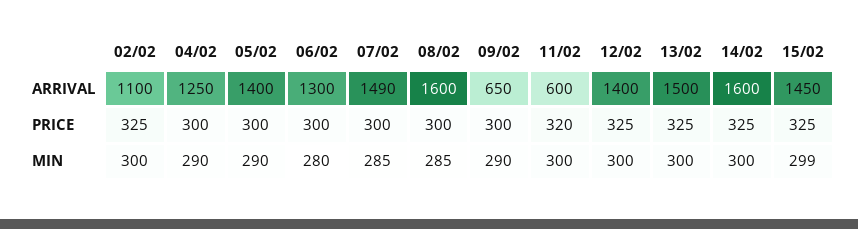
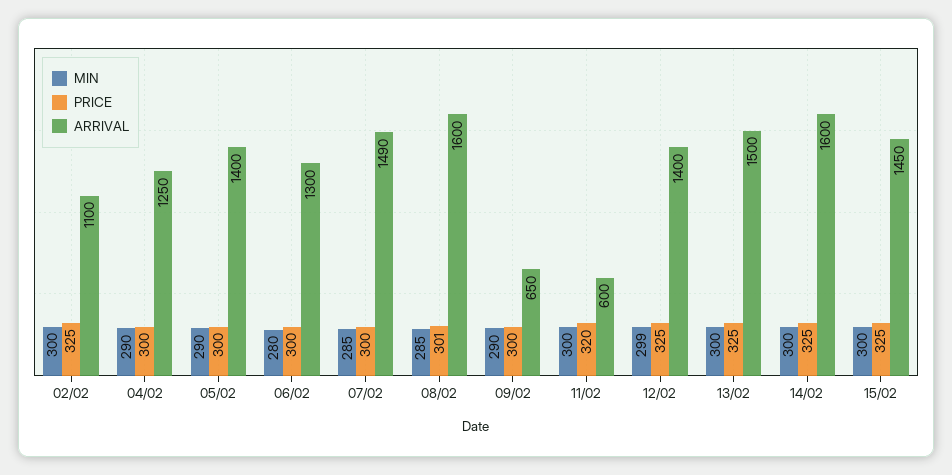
PRICE, 08/02: 300 -> 301
MIN, 12/02: 300 -> 299
MIN, 15/02: 299 -> 300

